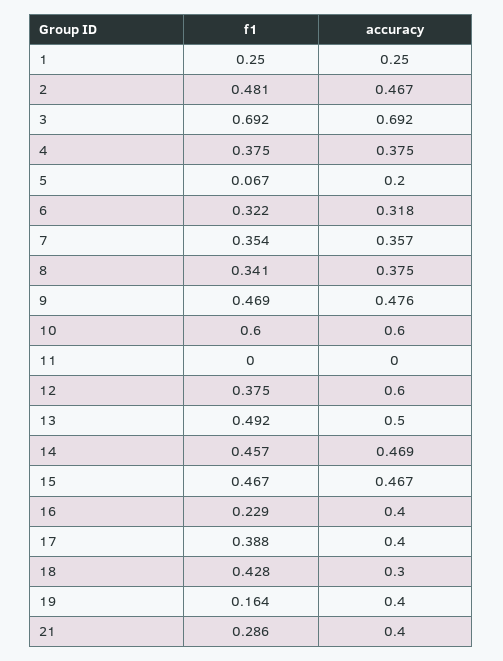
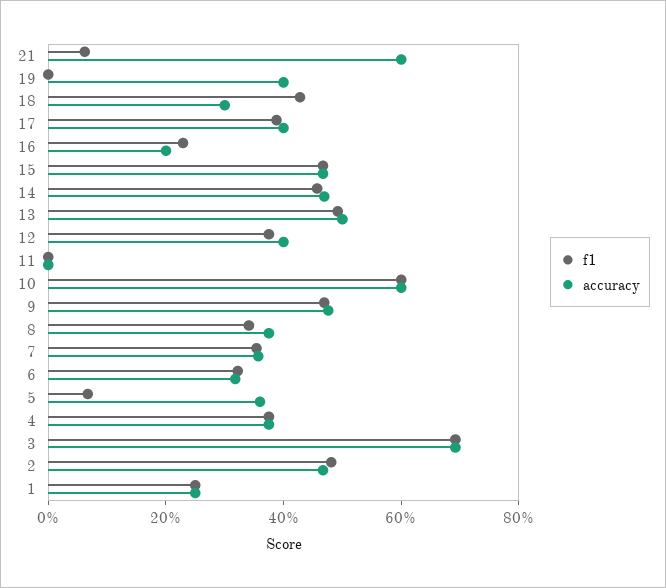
accuracy, 5: 0.2 -> 0.35
accuracy, 12: 0.6 -> 0.4
accuracy, 16: 0.4 -> 0.2
f1, 19: 0.164 -> 0
f1, 21: 0.286 -> 0.05
accuracy, 21: 0.4 -> 0.6

